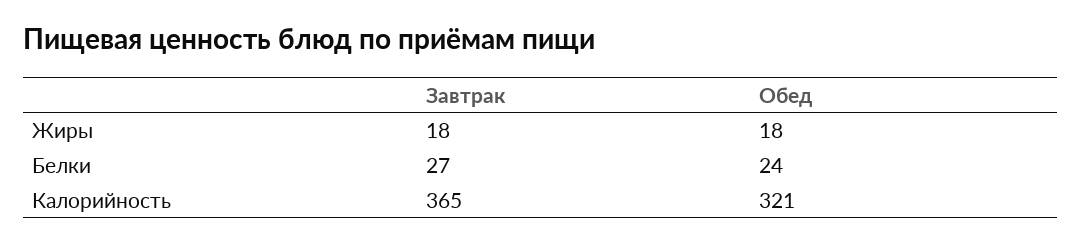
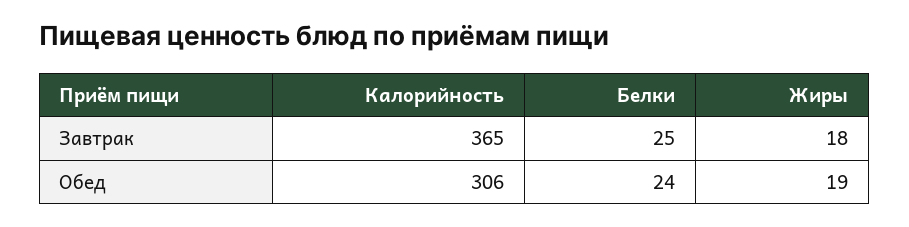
Обед, Жиры: 18 -> 19
Завтрак, Белки: 27 -> 25
Обед, Калорийность: 321 -> 306

